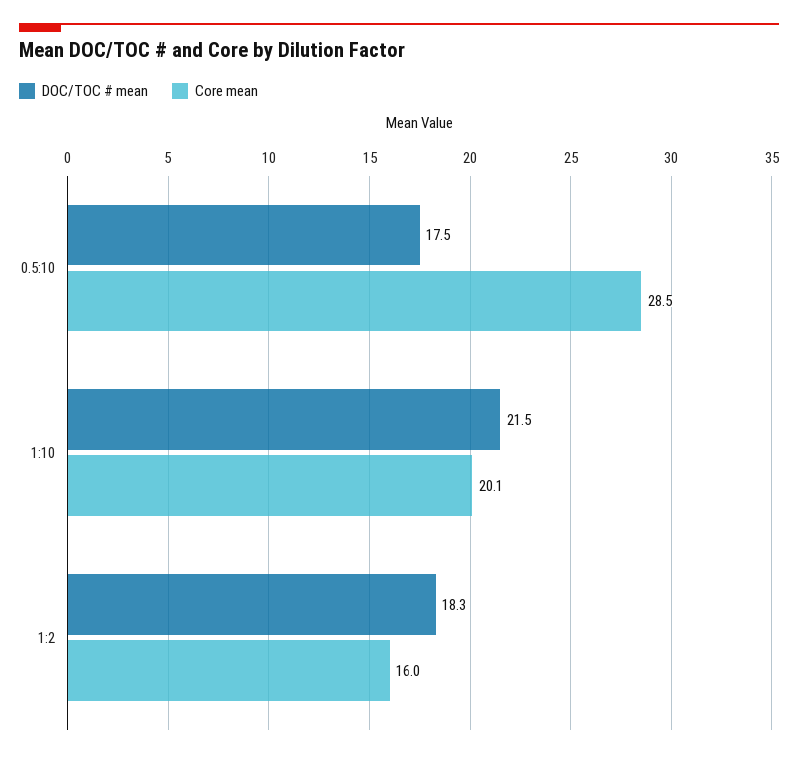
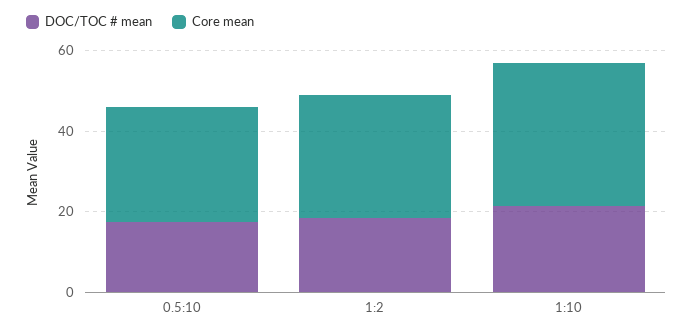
Core mean, 1:10: 20.1 -> 35
Core mean, 1:2: 16 -> 30

